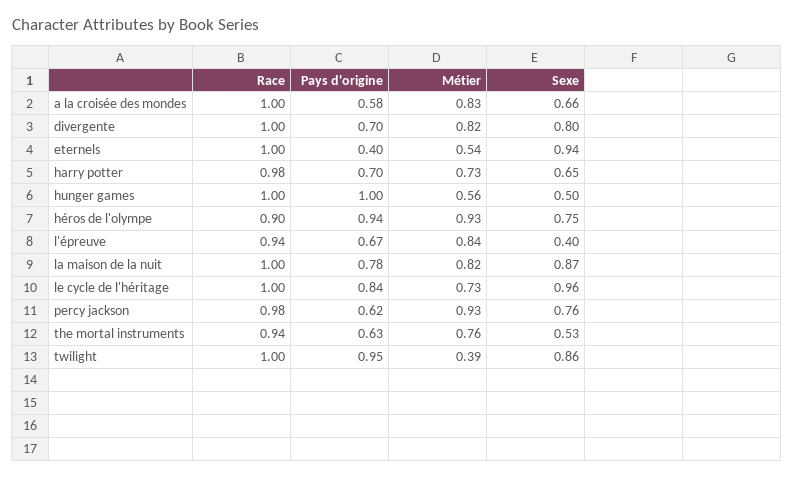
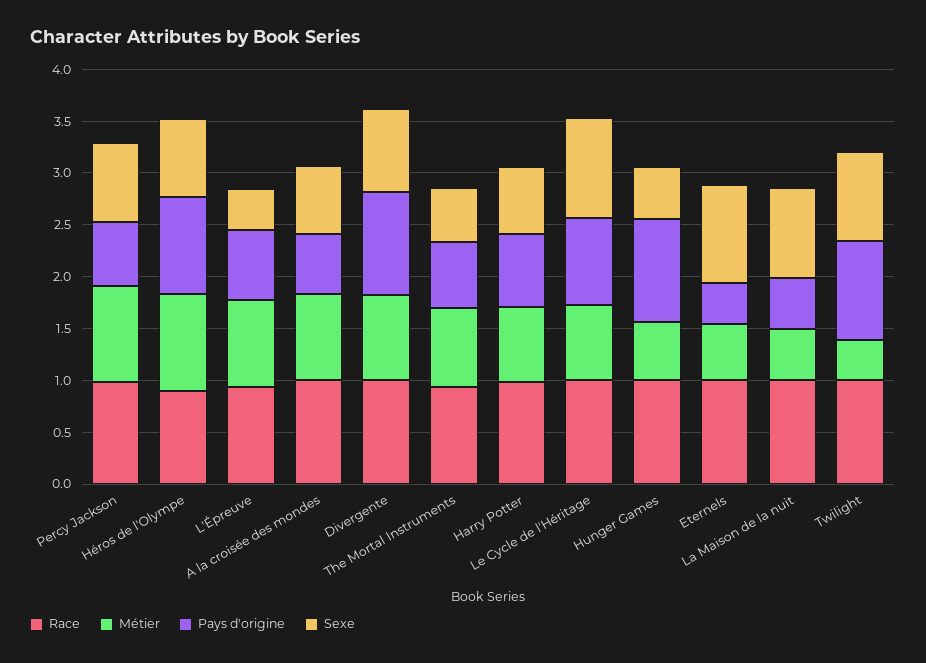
Pays d'origine, divergente: 0.7 -> 1
Pays d'origine, la maison de la nuit: 0.78 -> 0.5
Métier, la maison de la nuit: 0.82 -> 0.5

